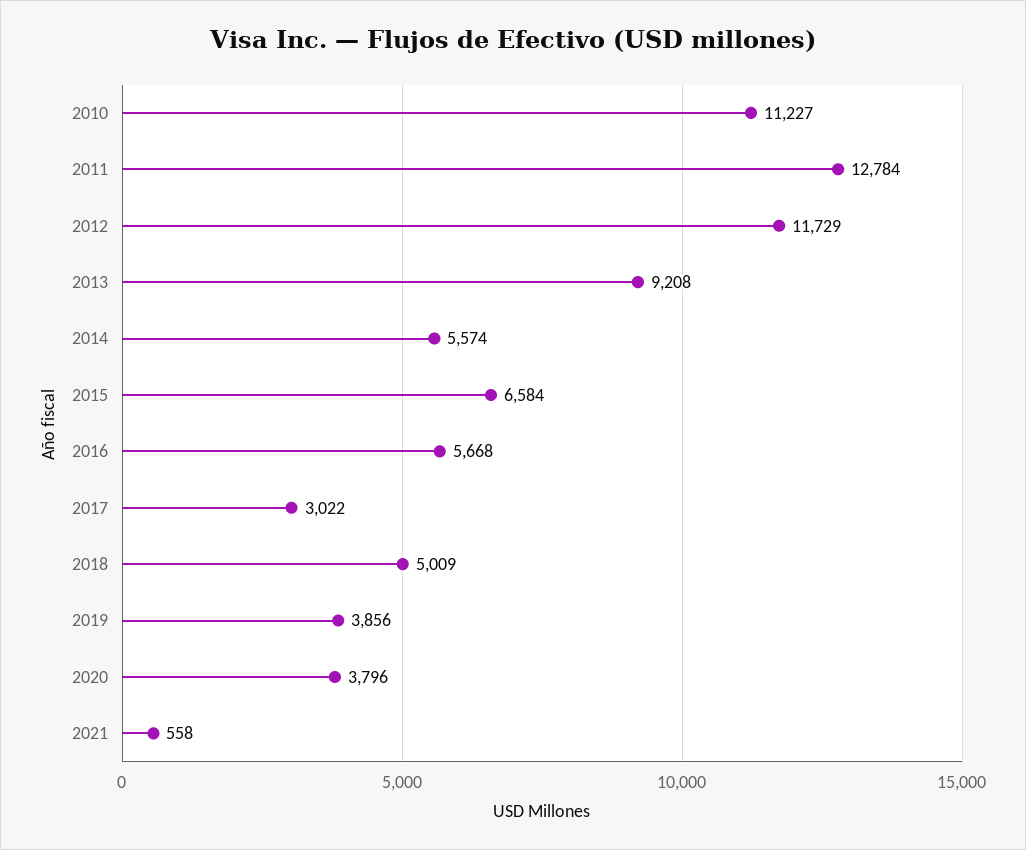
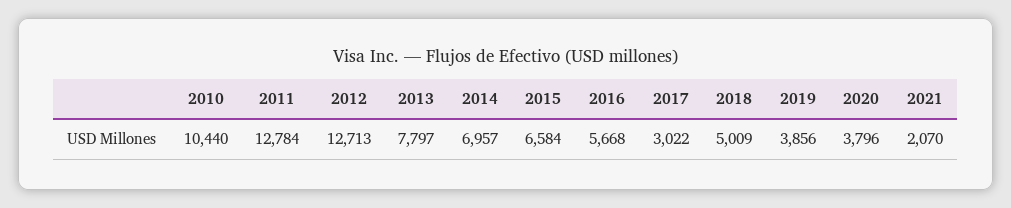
2010: 11227 -> 10440
2012: 11729 -> 12713
2013: 9208 -> 7797
2014: 5574 -> 6957
2021: 558 -> 2070

